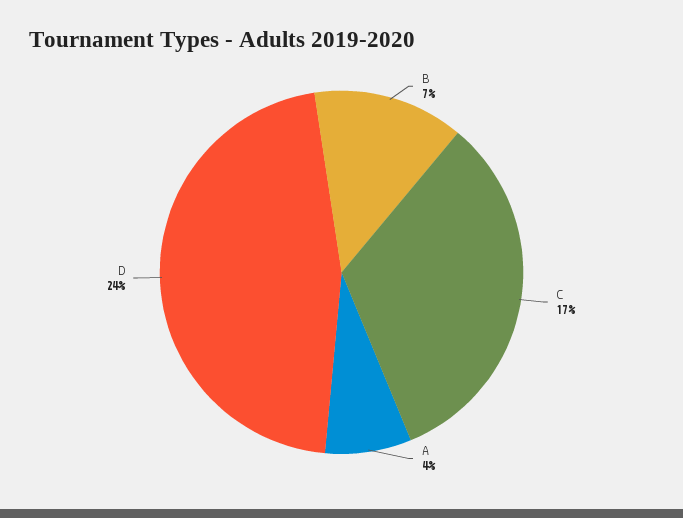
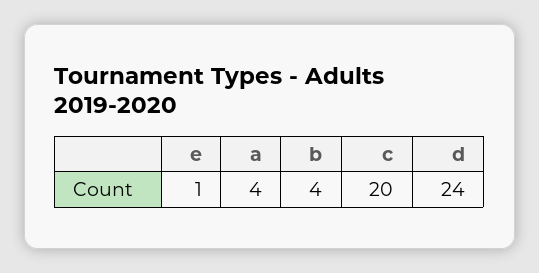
B: 7 -> 4
C: 17 -> 20
e: none -> 1

